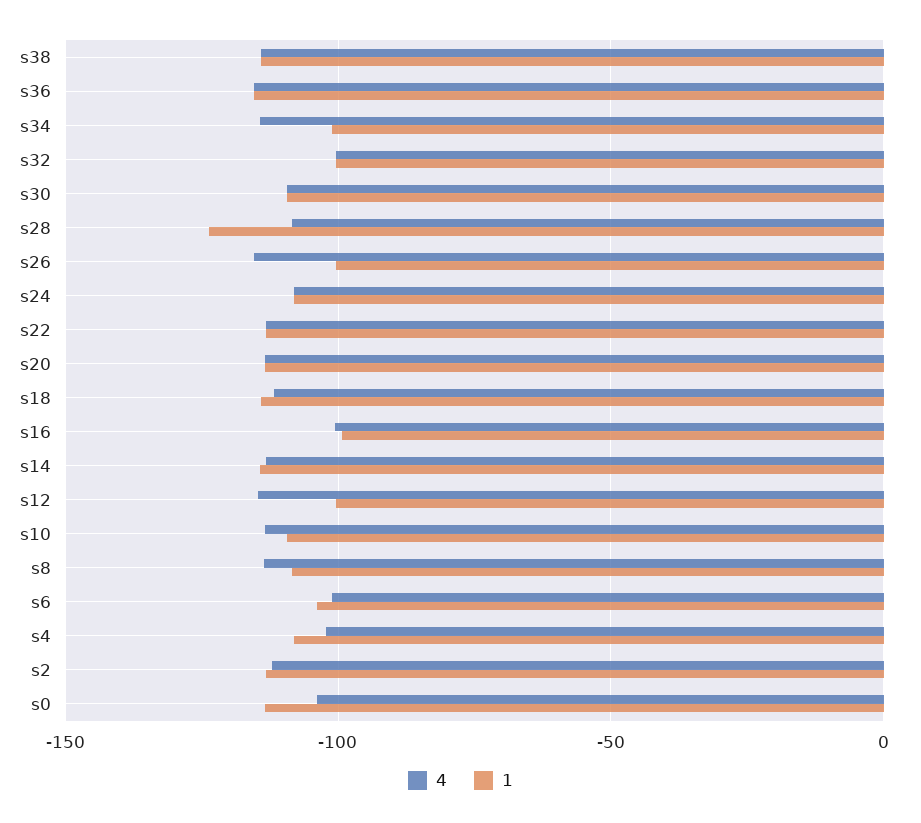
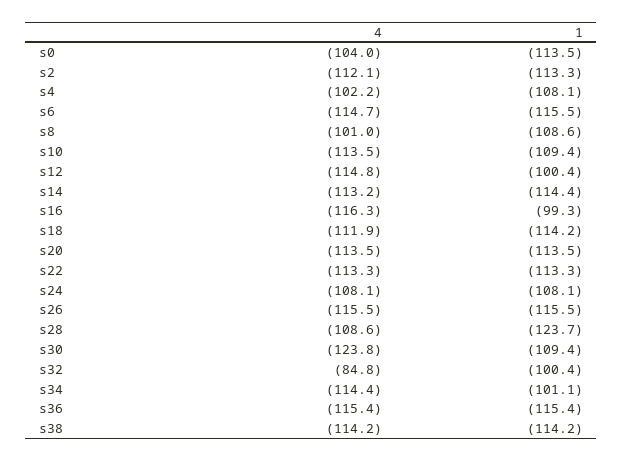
4, s32: -100 -> -84.8
4, s30: -110 -> -123.8
1, s26: -100 -> -115.5
4, s16: -100 -> -116.3
4, s8: -115 -> -101
4, s6: -100 -> -114.7
1, s6: -105 -> -115.5

